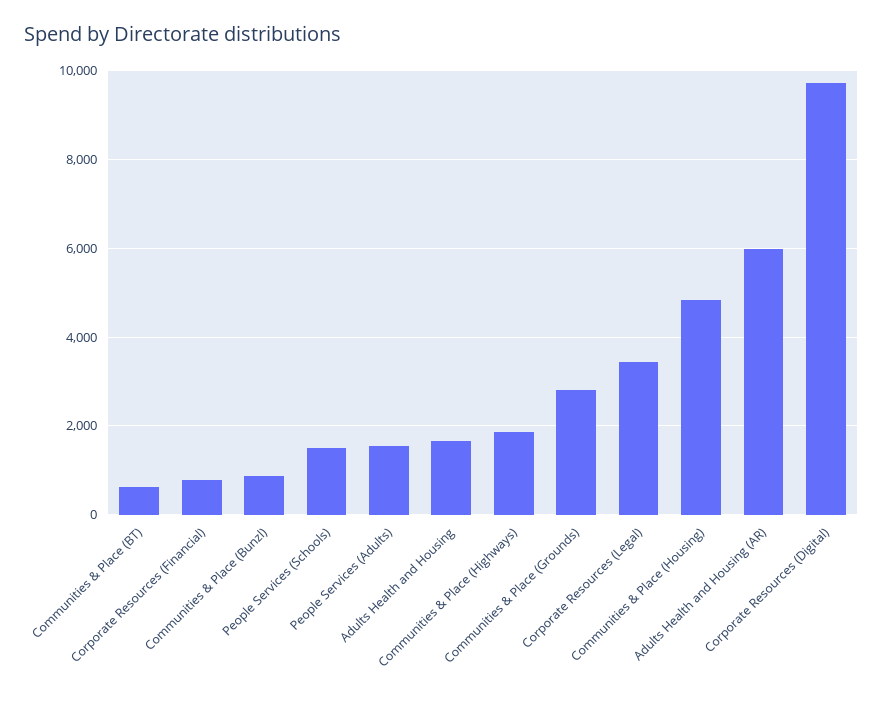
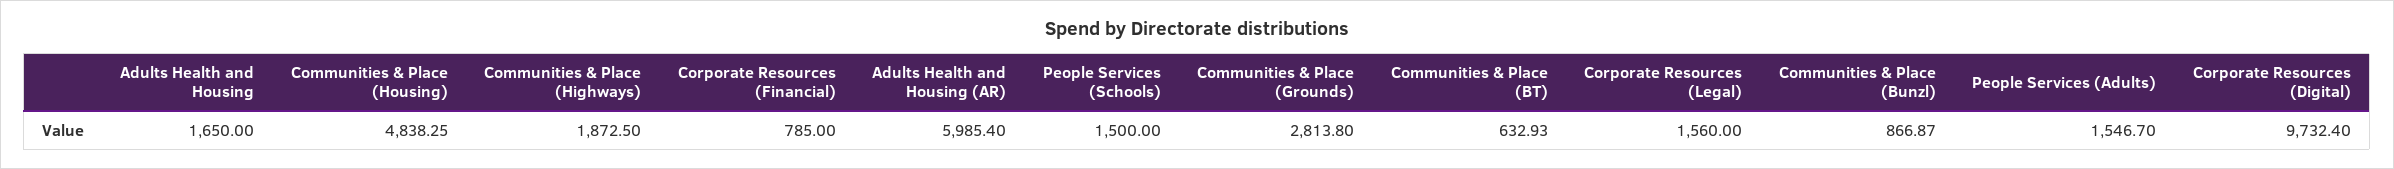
Corporate Resources (Legal): 3400 -> 1560

